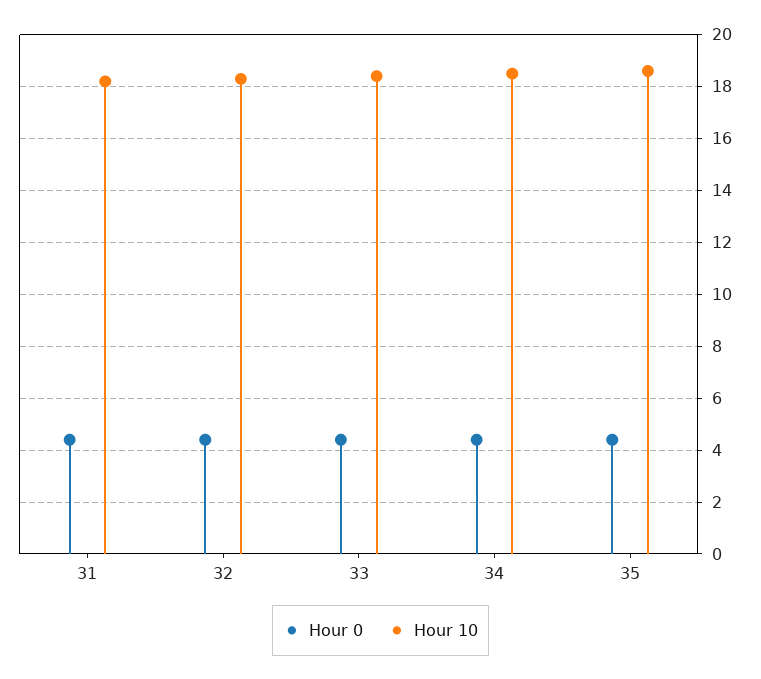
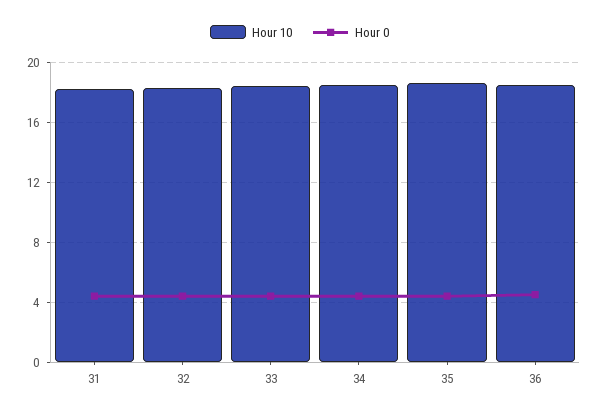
Hour 10, 36: none -> 18.5
Hour 0, 36: none -> 4.5

